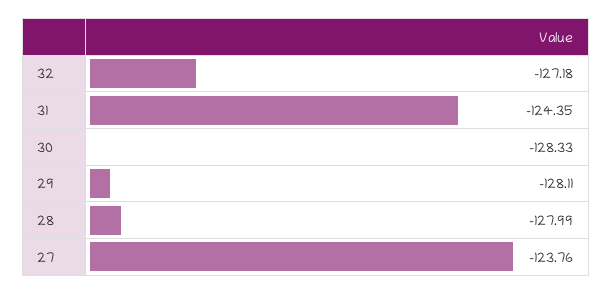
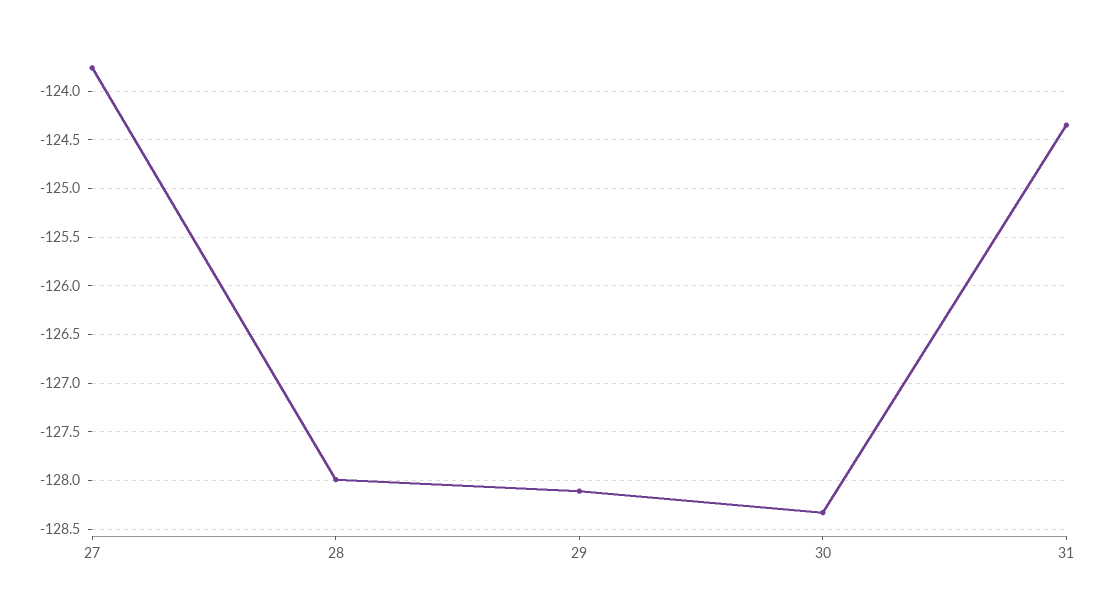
32: -127.18 -> none

